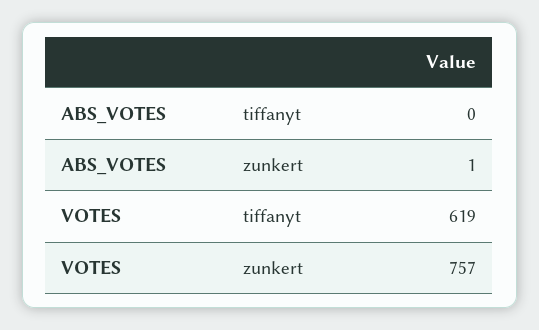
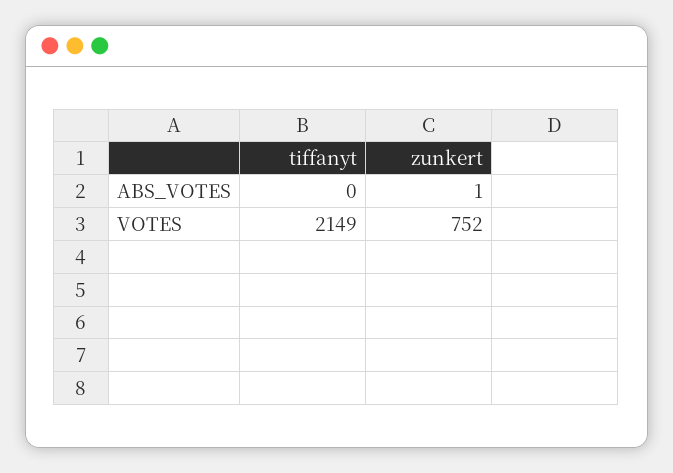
VOTES, tiffanyt: 619 -> 2149
VOTES, zunkert: 757 -> 752

